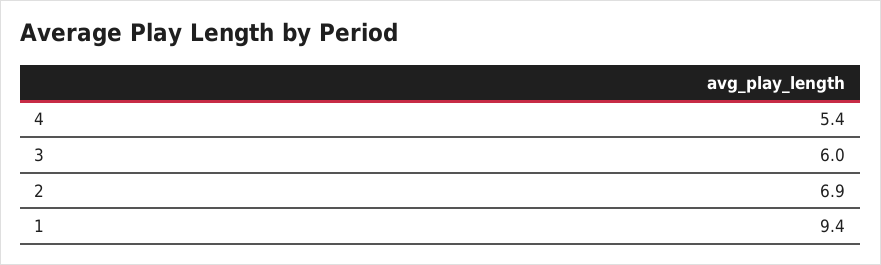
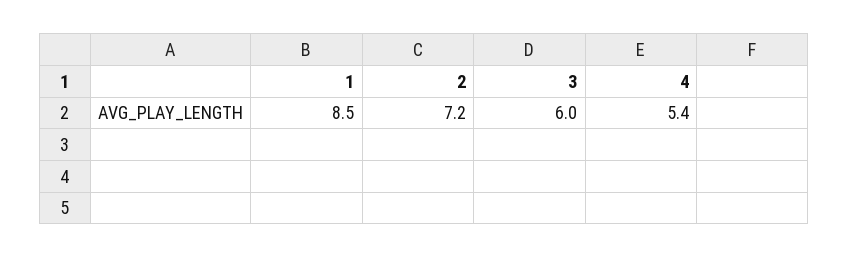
2: 6.9 -> 7.2
1: 9.4 -> 8.5

